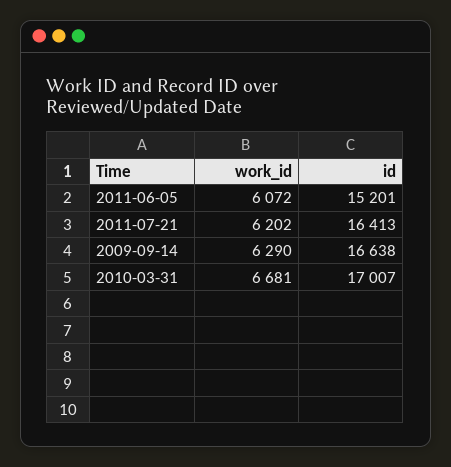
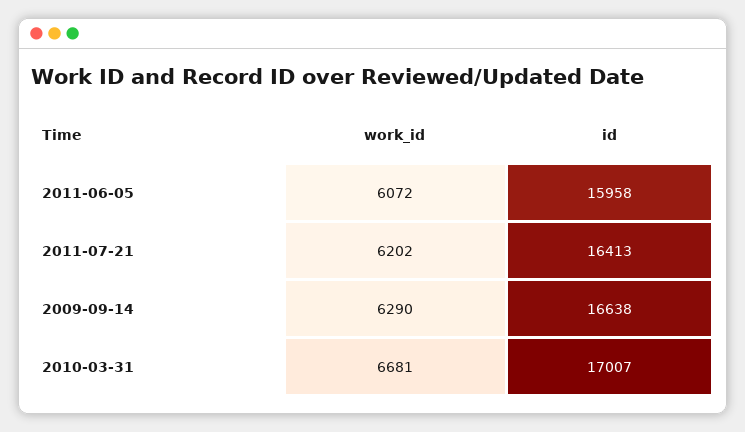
id, 2011-06-05: 15201 -> 15958

